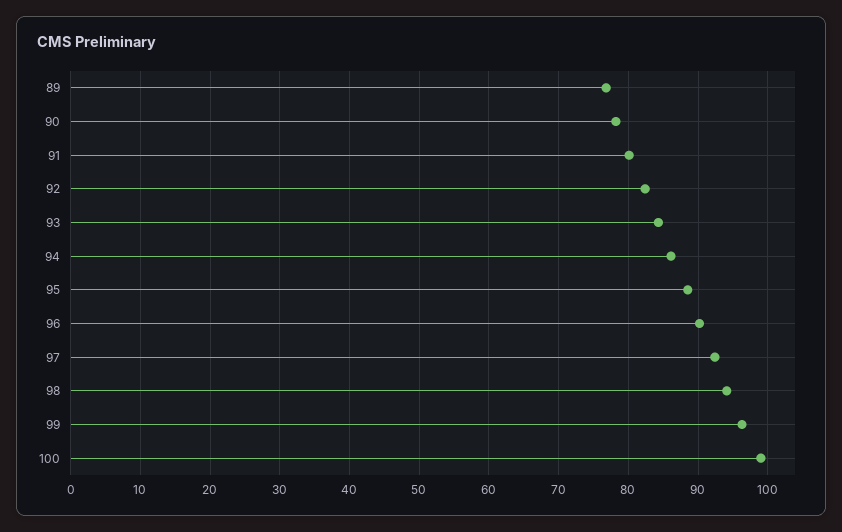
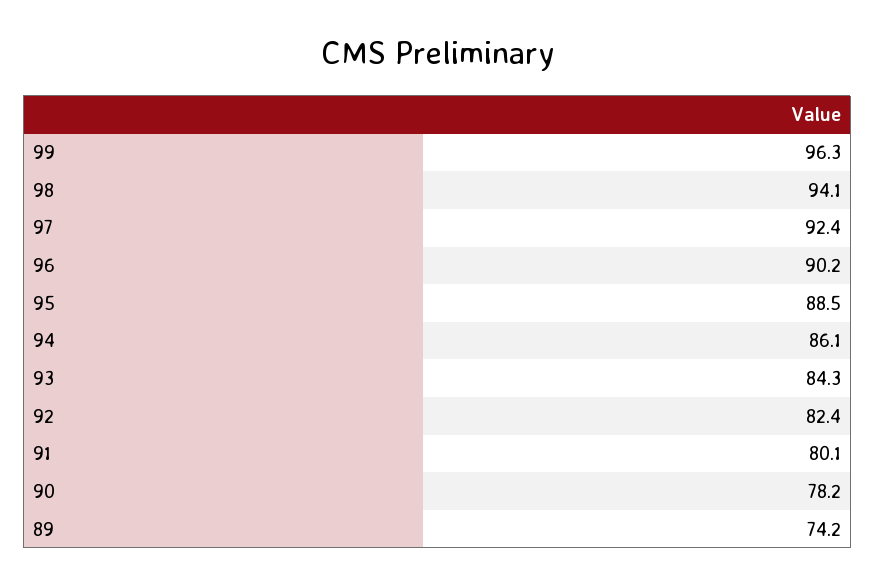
89: 77 -> 74.2
100: 99 -> none

